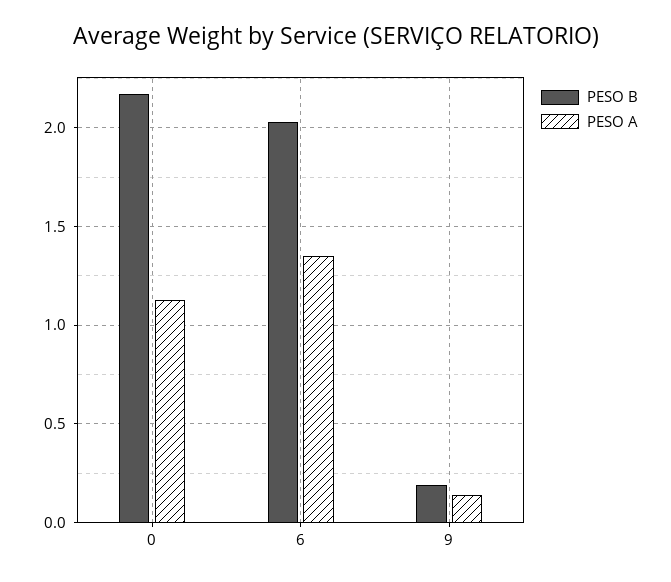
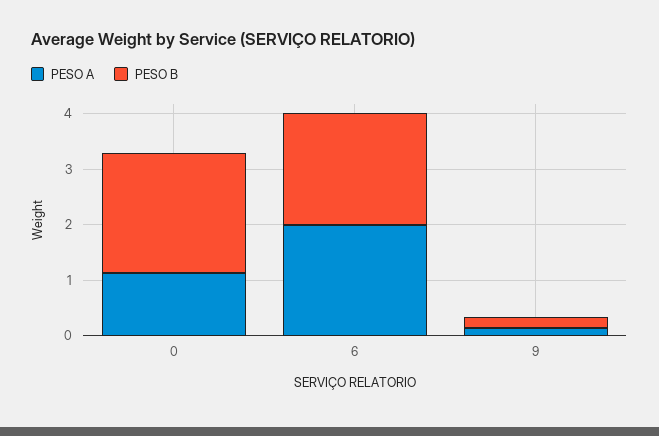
PESO A, 6: 1.35 -> 2

